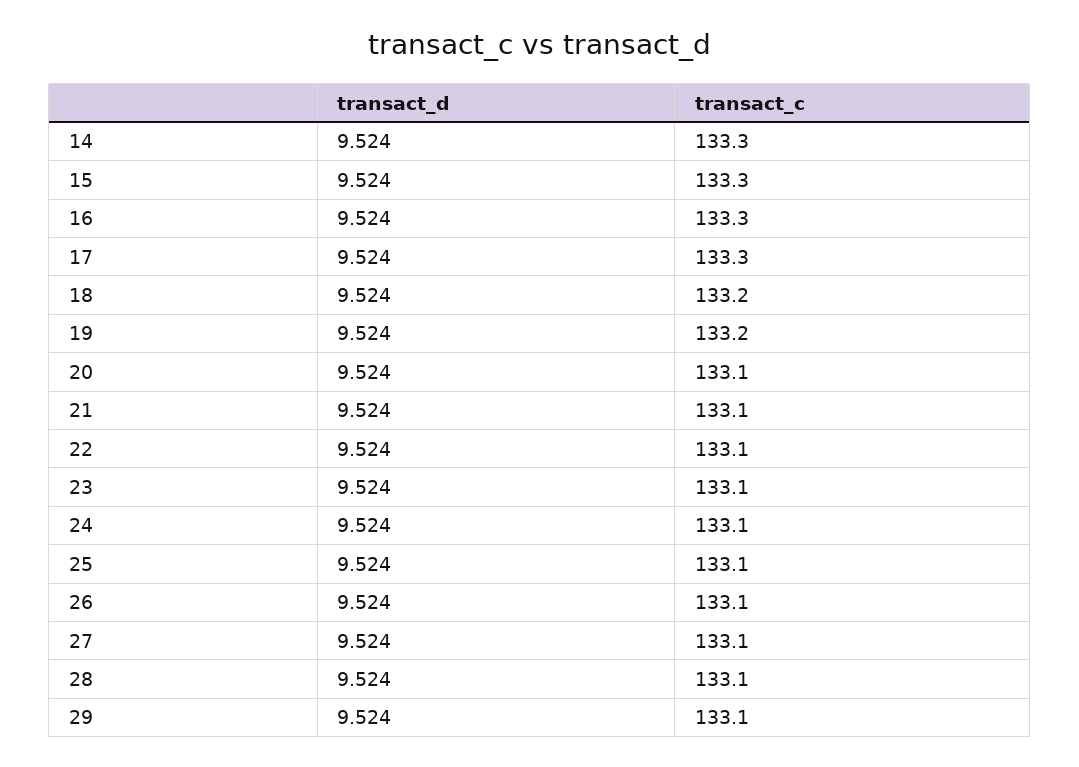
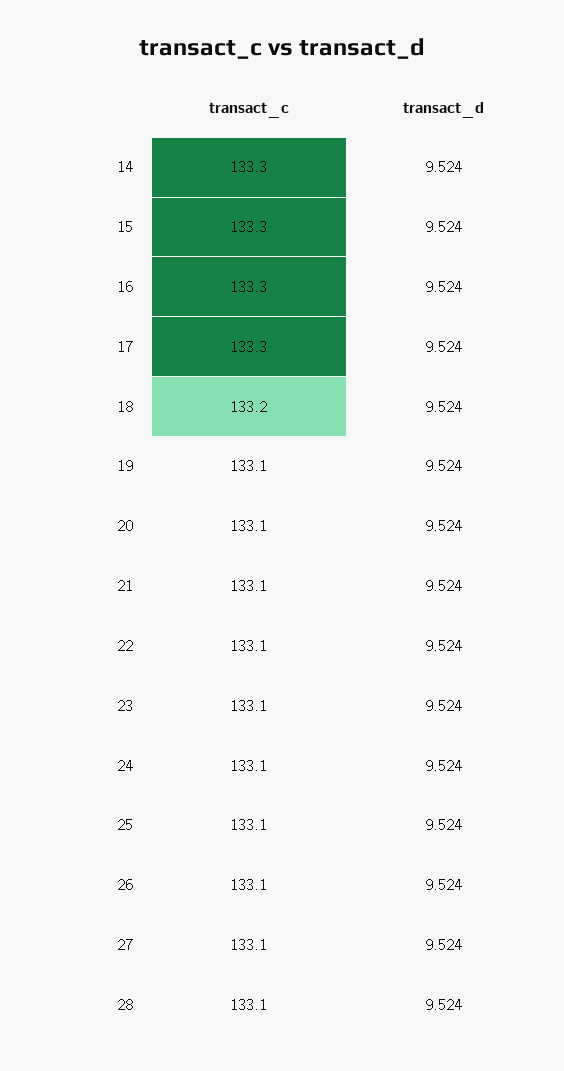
transact_c, 19: 133.2 -> 133.1
transact_d, 29: 9.524 -> none
transact_c, 29: 133.1 -> none

